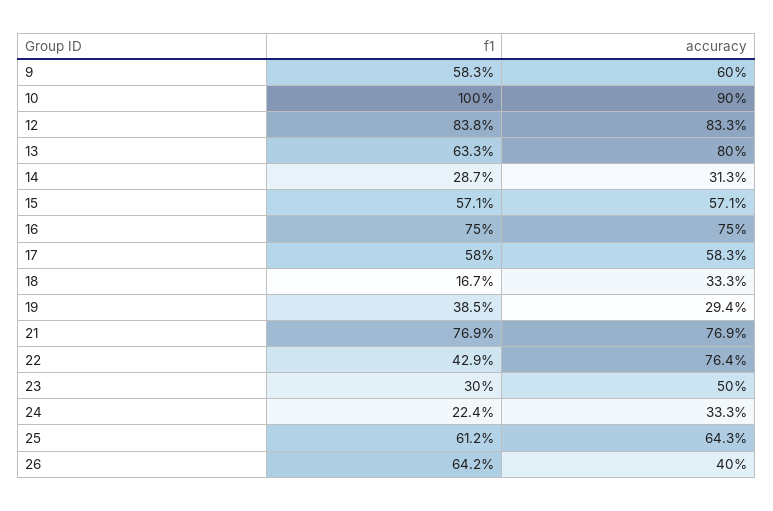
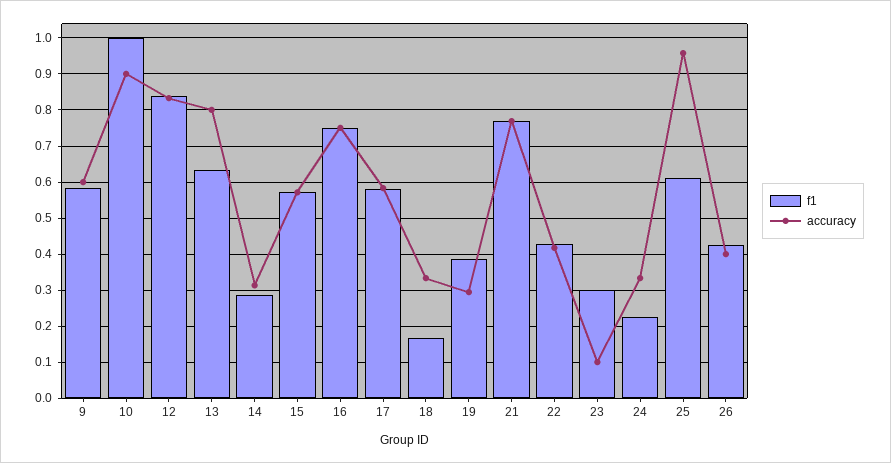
accuracy, 22: 0.764 -> 0.42
accuracy, 23: 0.5 -> 0.1
accuracy, 25: 0.643 -> 0.96
f1, 26: 0.642 -> 0.42

